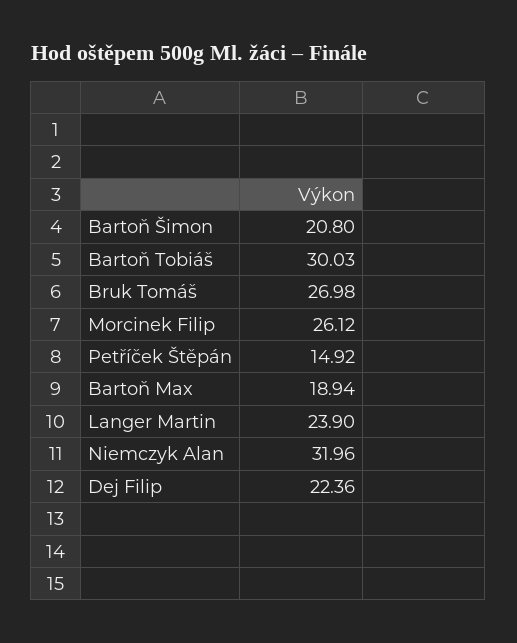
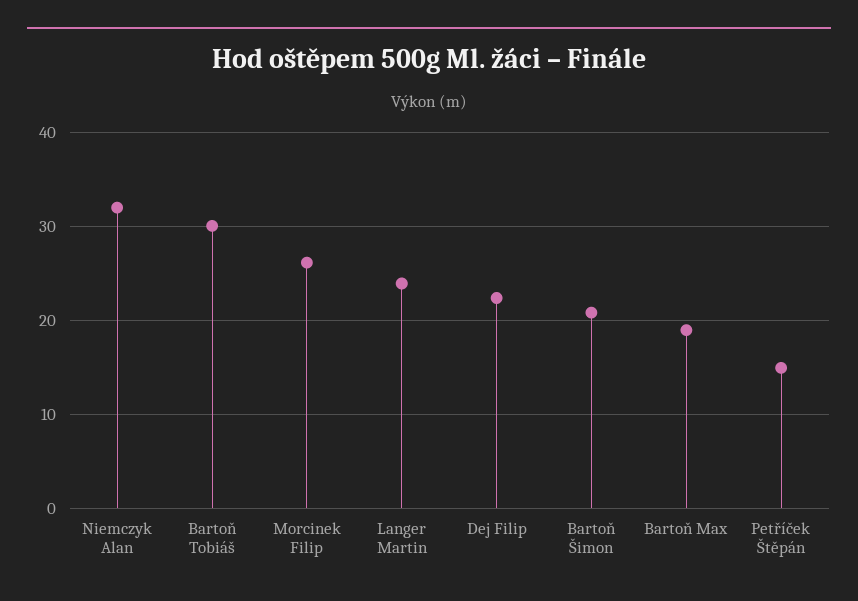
Bruk Tomáš: 26.98 -> none

